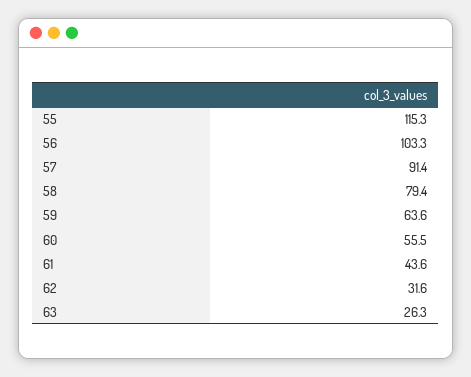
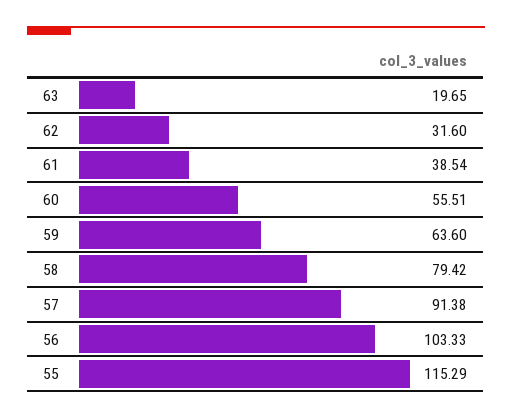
61: 43.6 -> 38.54
63: 26.3 -> 19.65

